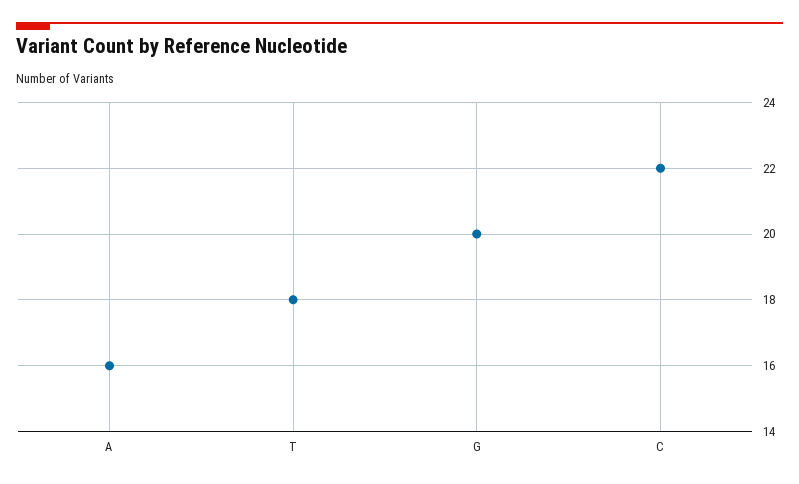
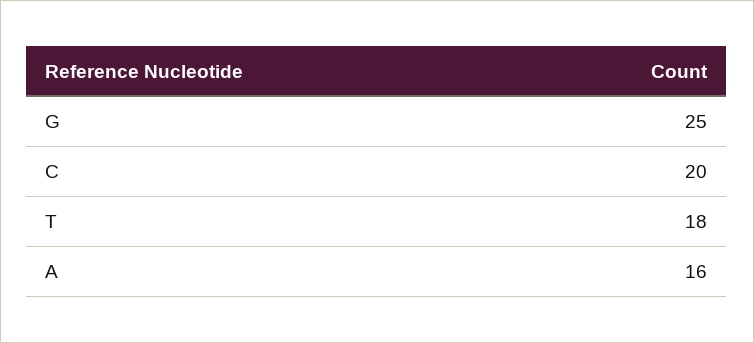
G: 20 -> 25
C: 22 -> 20

